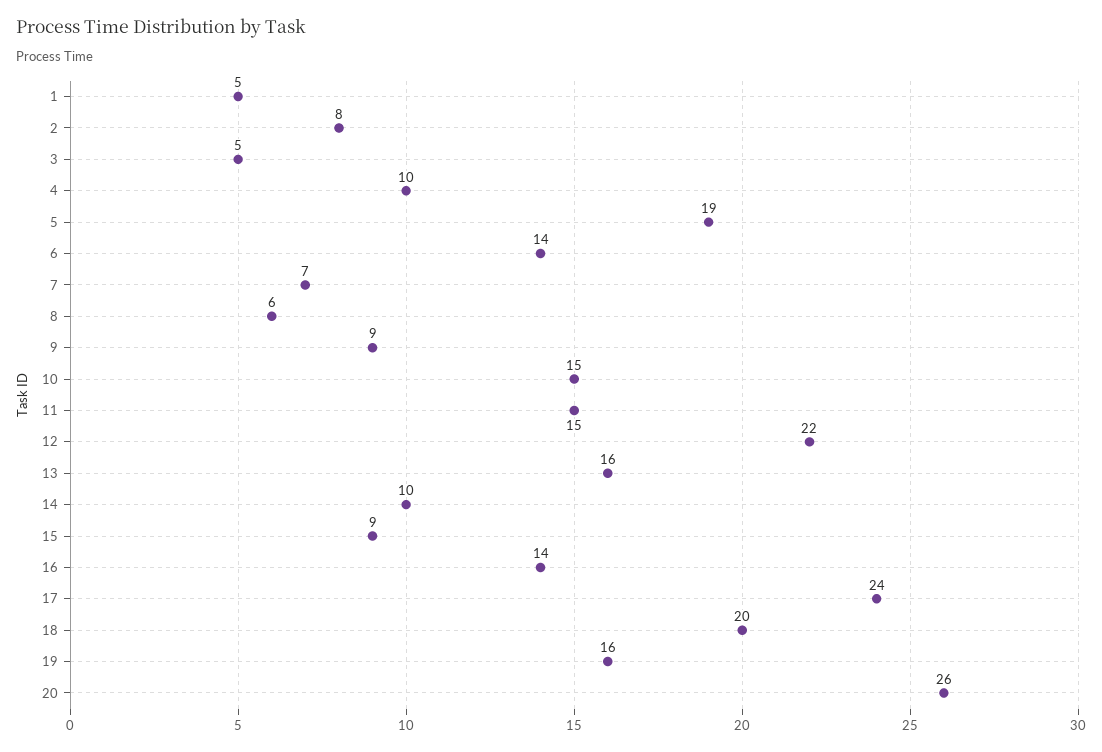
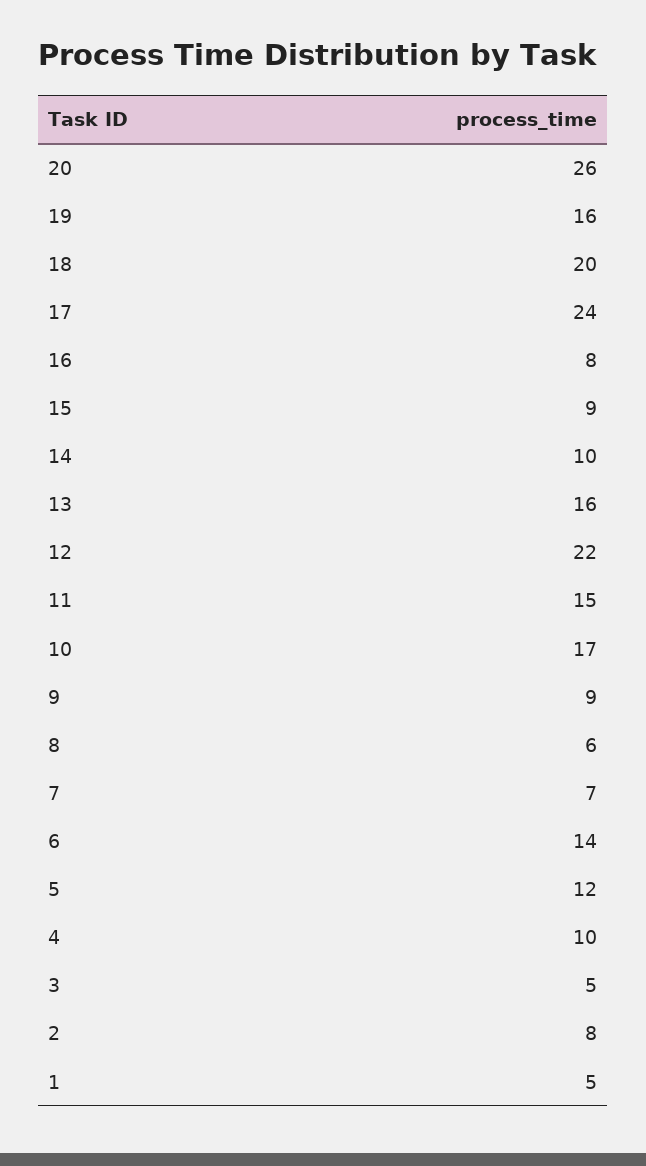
5: 19 -> 12
10: 15 -> 17
16: 14 -> 8

